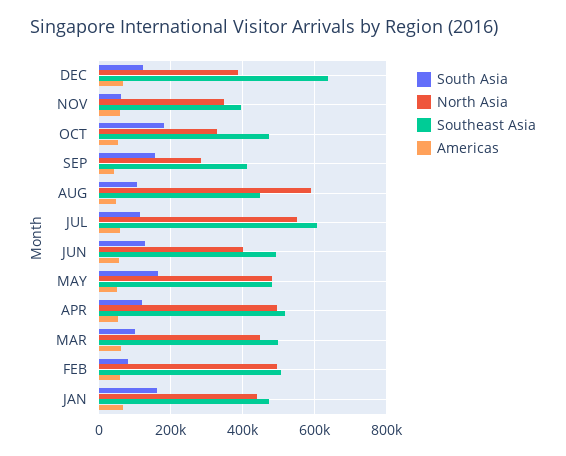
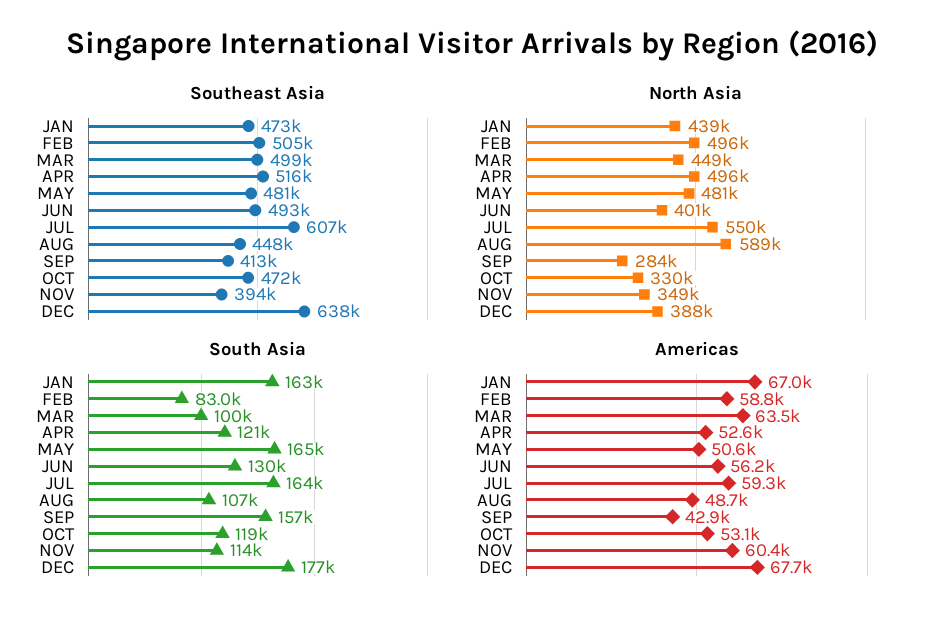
South Asia, DEC: 120000 -> 177000
South Asia, NOV: 60000 -> 114000
South Asia, OCT: 180000 -> 119000
South Asia, JUL: 120000 -> 164000

